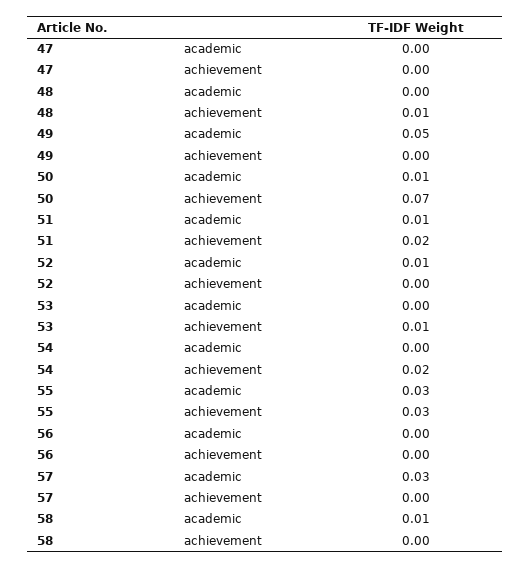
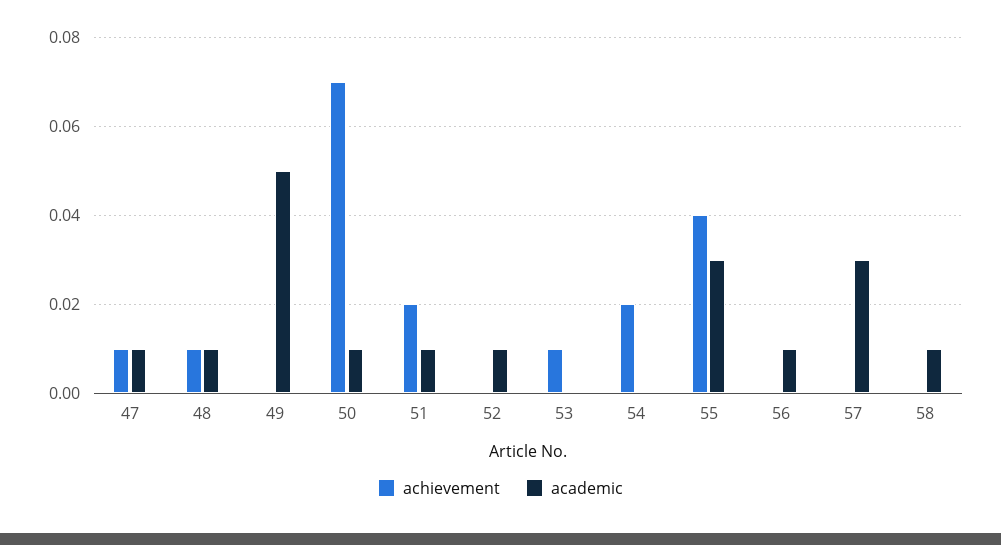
academic, 47: 0 -> 0.01
achievement, 47: 0 -> 0.01
academic, 48: 0 -> 0.01
achievement, 55: 0.03 -> 0.04
academic, 56: 0 -> 0.01

